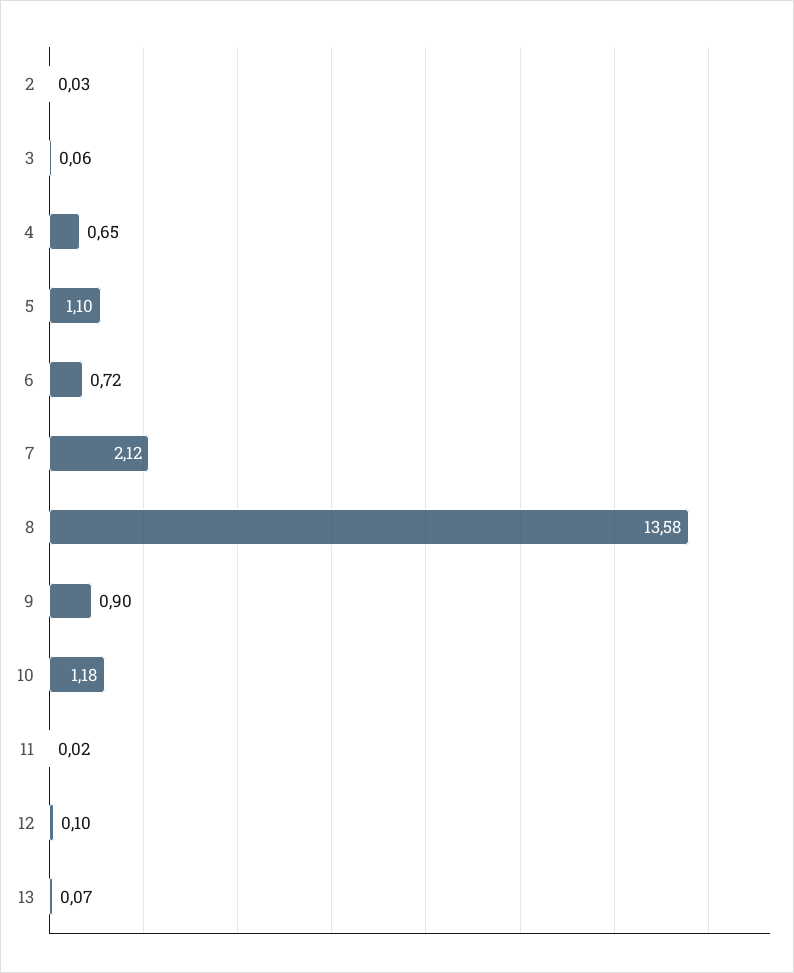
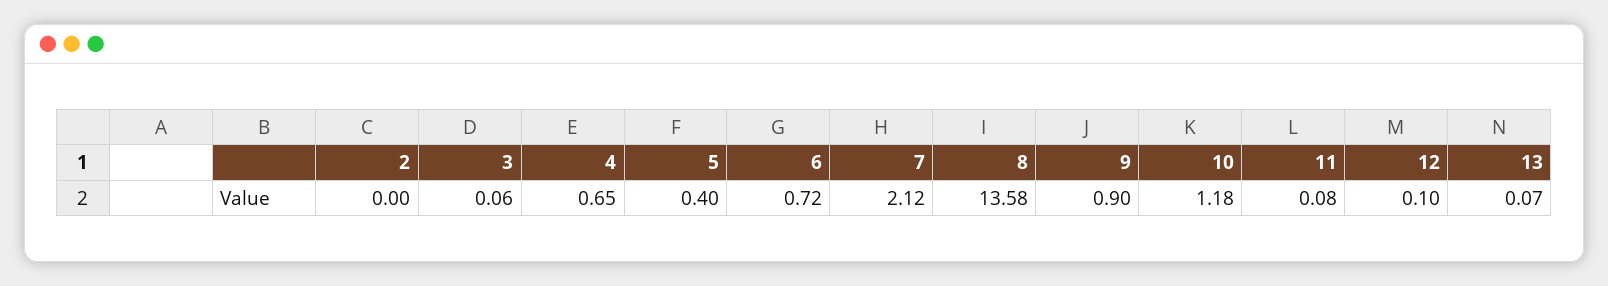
2: 0.03 -> 0
5: 1.1 -> 0.4
11: 0.02 -> 0.08

